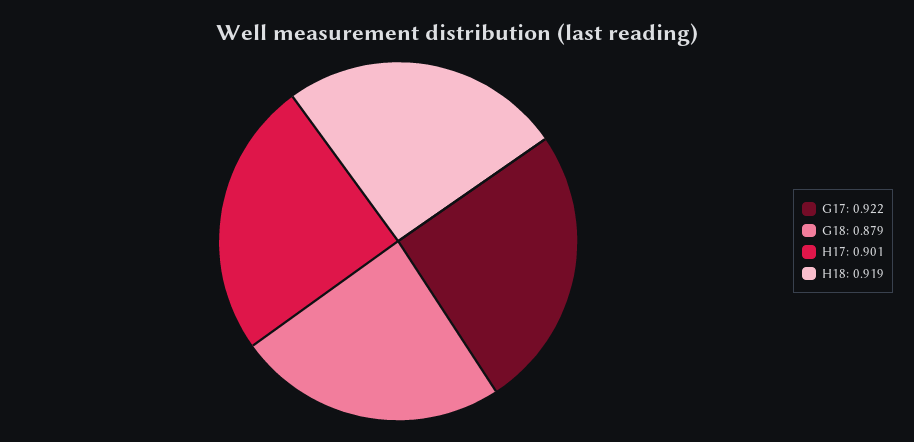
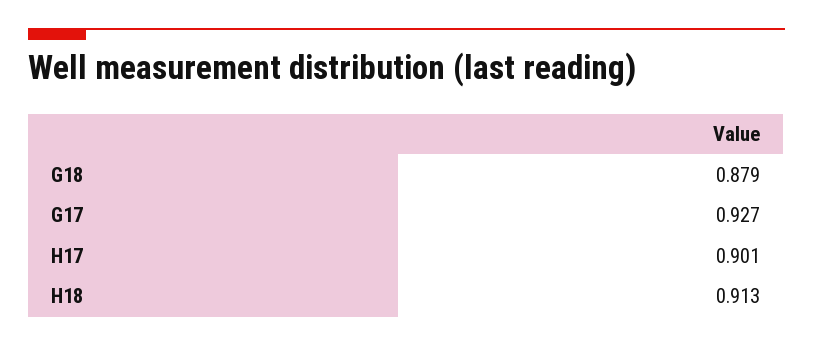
G17: 0.922 -> 0.927
H18: 0.919 -> 0.913

